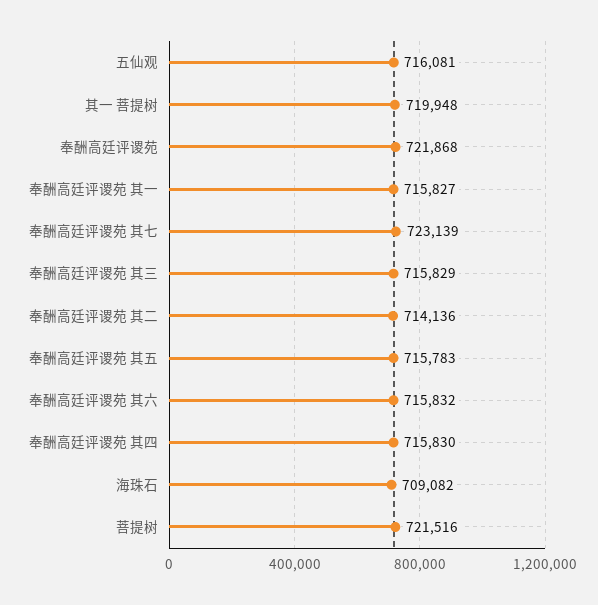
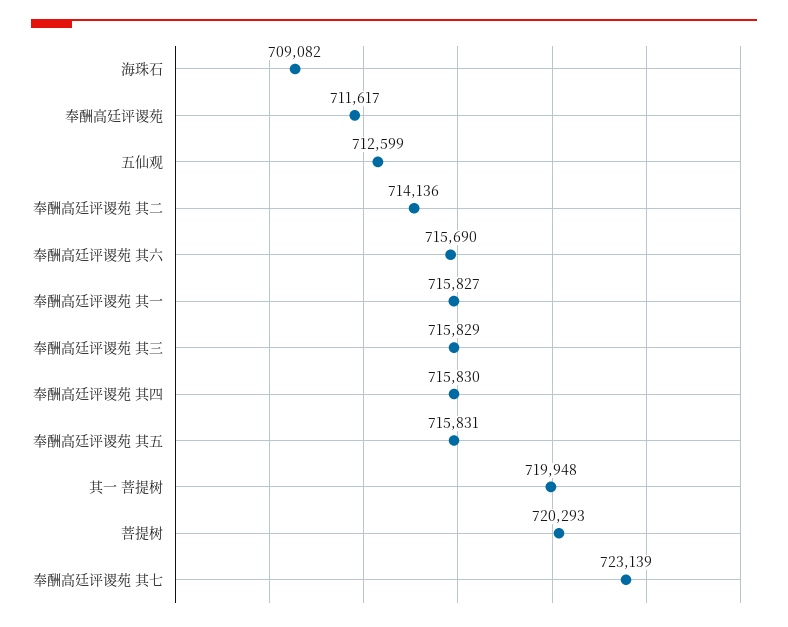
五仙观: 716081 -> 712599
奉酬高廷评谡苑: 721868 -> 711617
奉酬高廷评谡苑 其五: 715783 -> 715831
奉酬高廷评谡苑 其六: 715832 -> 715690
菩提树: 721516 -> 720293

